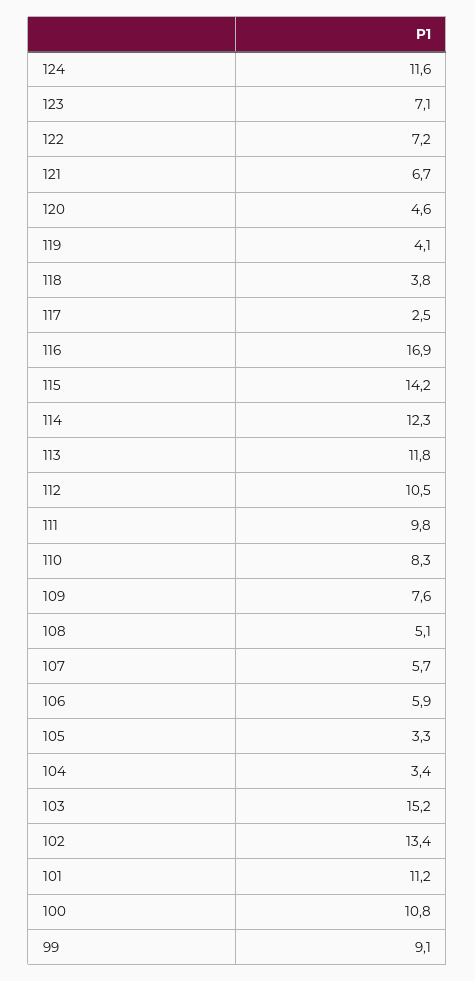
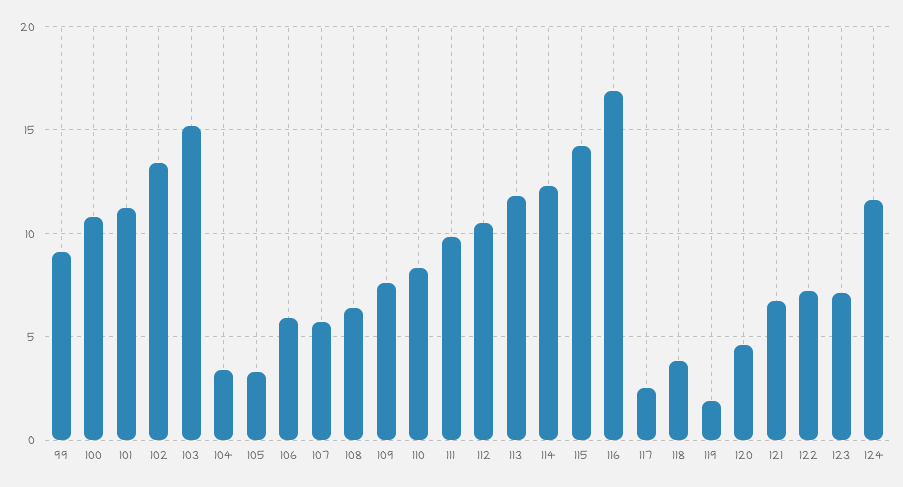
119: 4.1 -> 2
108: 5.1 -> 6.5

